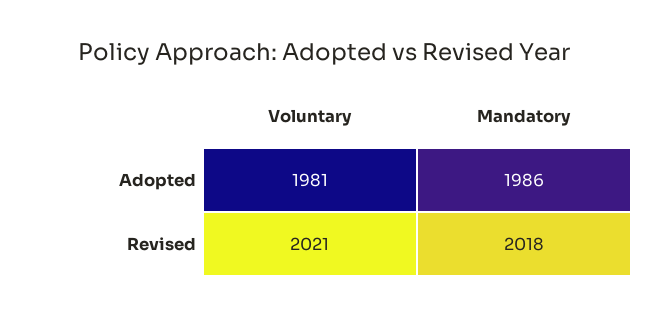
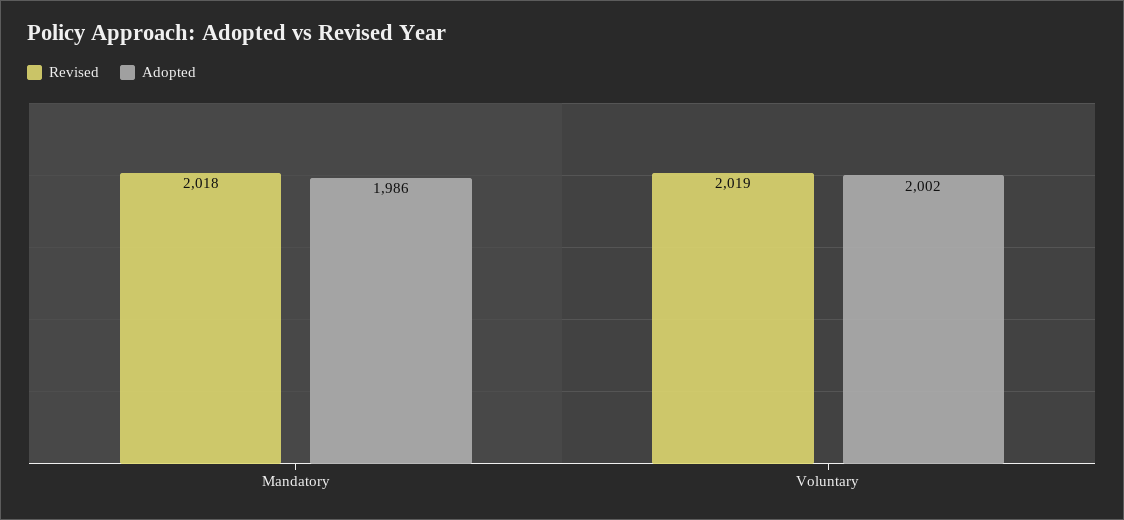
Adopted, Voluntary: 1981 -> 2002
Revised, Voluntary: 2021 -> 2019

